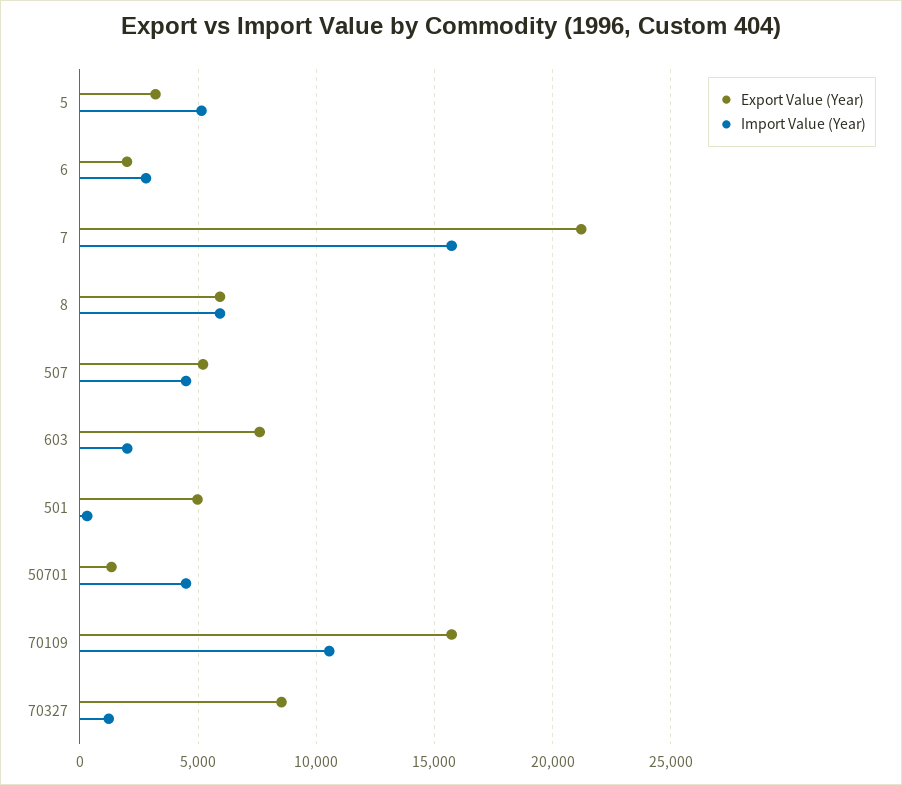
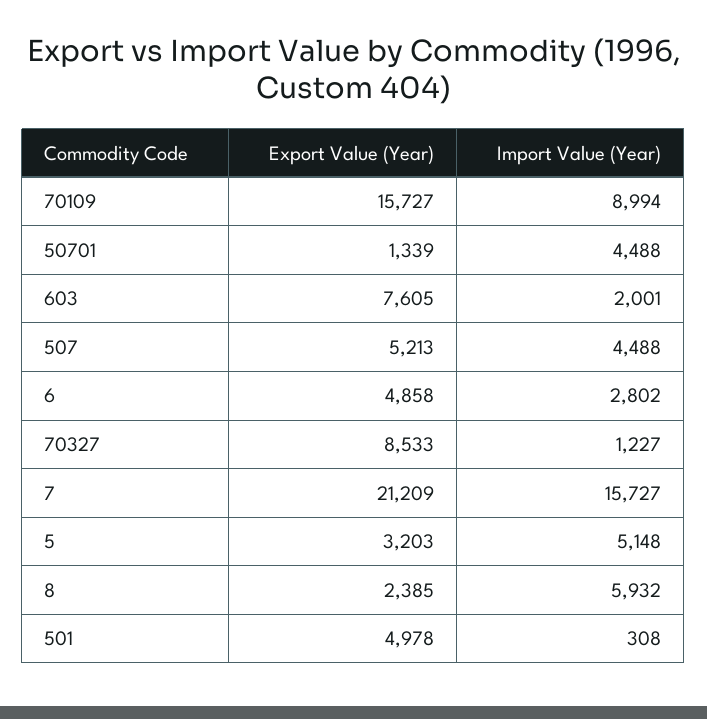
Export Value (Year), 6: 2000 -> 4858
Export Value (Year), 8: 6000 -> 2385
Import Value (Year), 70109: 10500 -> 8994

